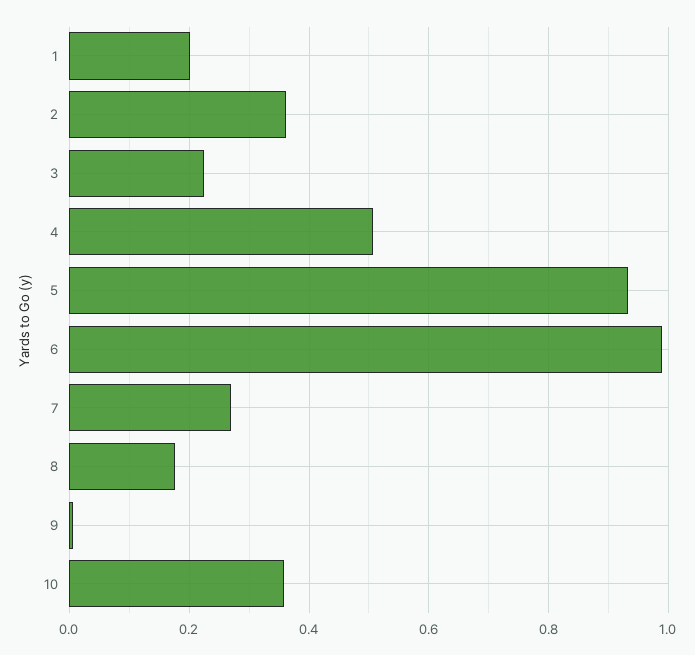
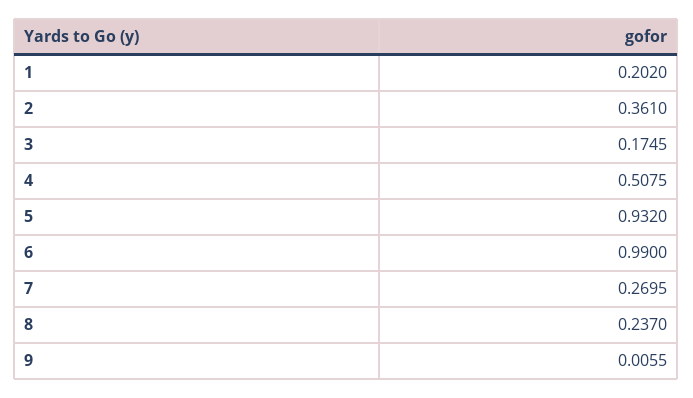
3: 0.22 -> 0.1745
8: 0.18 -> 0.237
10: 0.36 -> none

